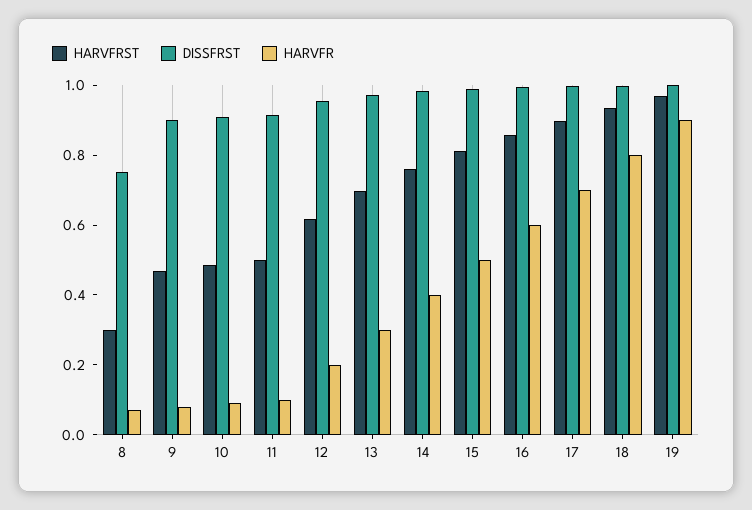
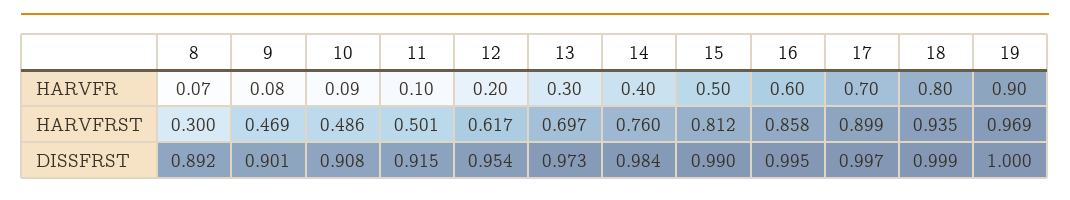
DISSFRST, 8: 0.75 -> 0.892

